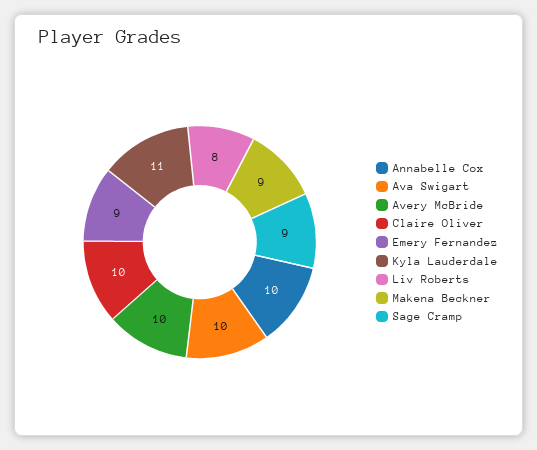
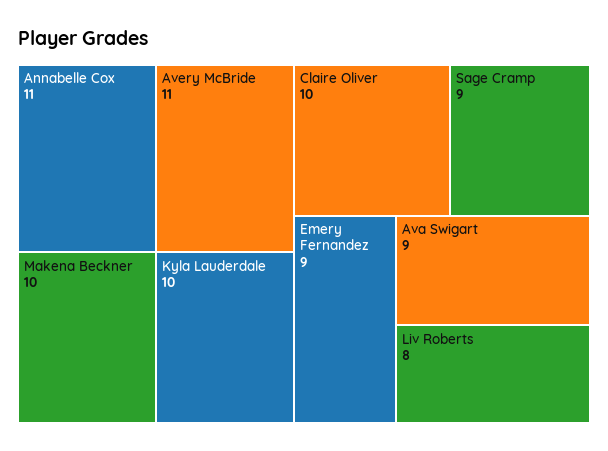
Annabelle Cox: 10 -> 11
Ava Swigart: 10 -> 9
Avery McBride: 10 -> 11
Kyla Lauderdale: 11 -> 10
Makena Beckner: 9 -> 10

